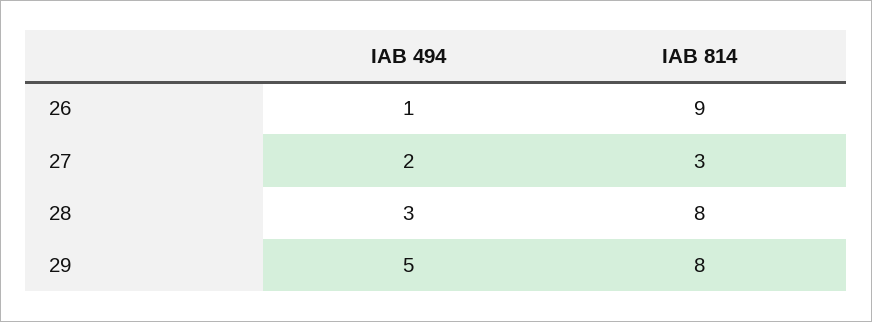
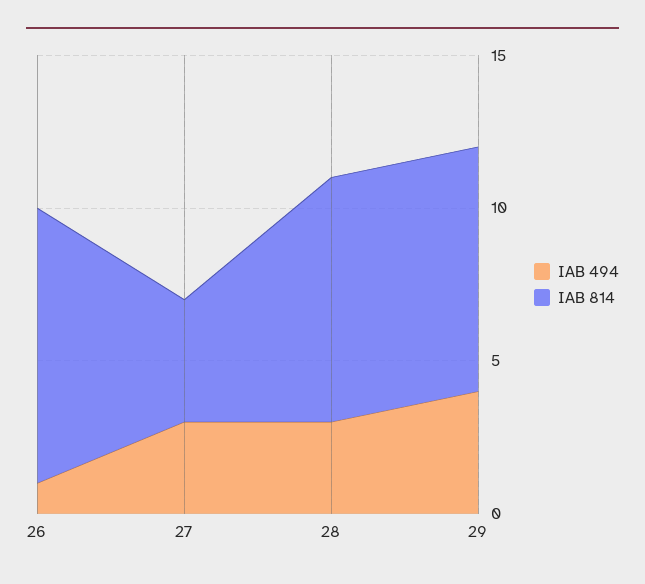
IAB 494, 27: 2 -> 3
IAB 814, 27: 3 -> 4
IAB 494, 29: 5 -> 4

